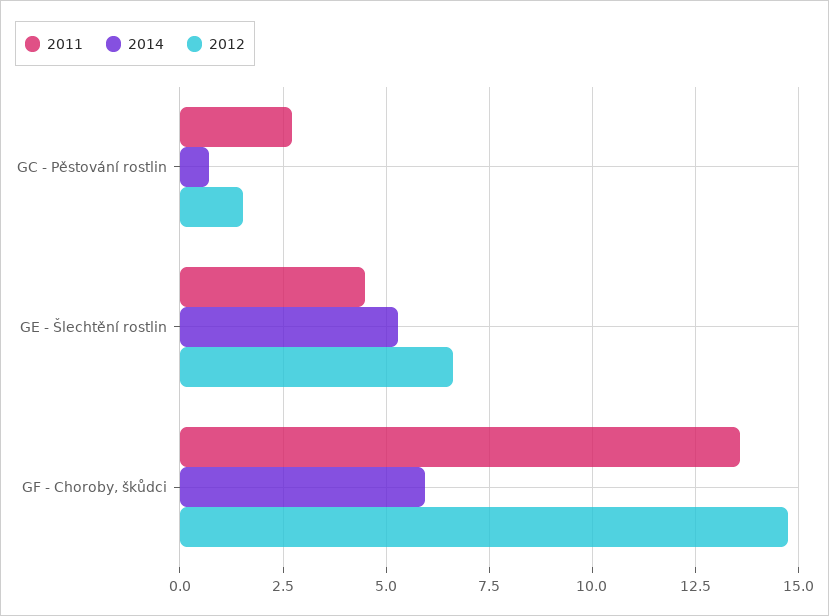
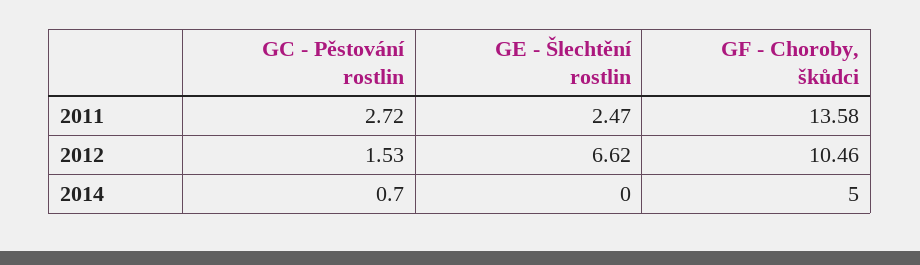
2011, GE - Šlechtění rostlin: 4.5 -> 2.47
2014, GE - Šlechtění rostlin: 5.25 -> 0
2014, GF - Choroby, škůdci: 6 -> 5
2012, GF - Choroby, škůdci: 14.75 -> 10.46

